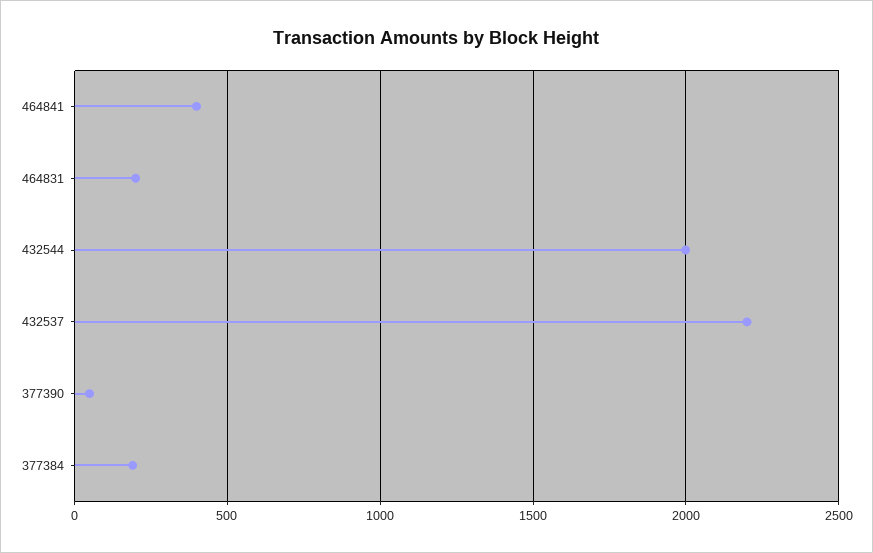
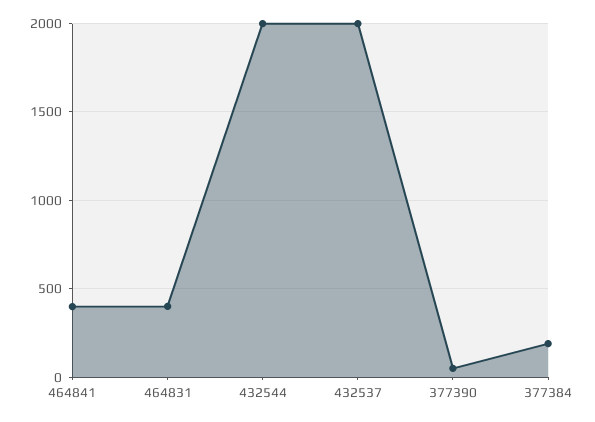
464831: 200 -> 400
432537: 2200 -> 2000

